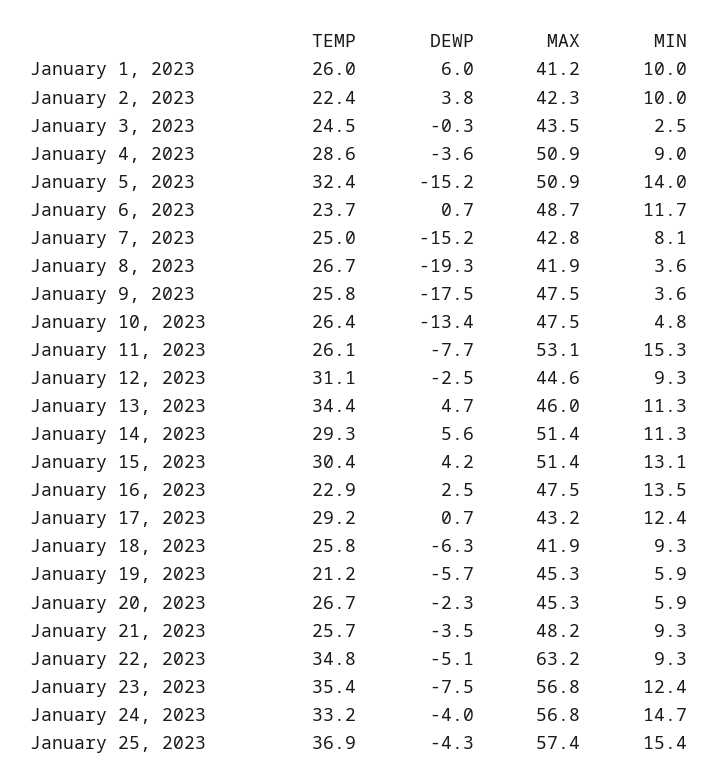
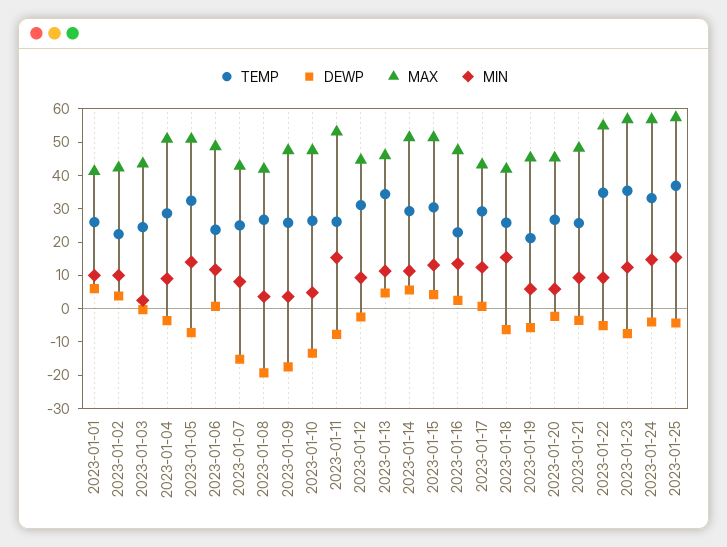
DEWP, January 5, 2023: -15.2 -> -7.5
MIN, January 18, 2023: 9.3 -> 15
MAX, January 22, 2023: 63.2 -> 55

